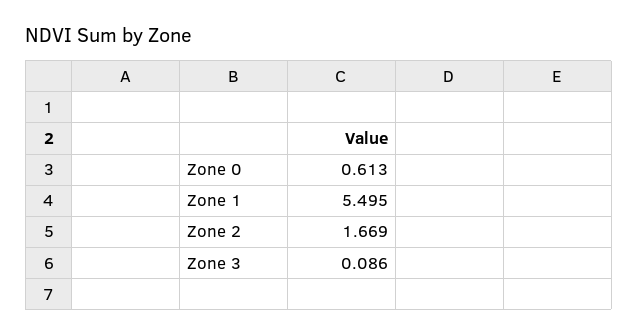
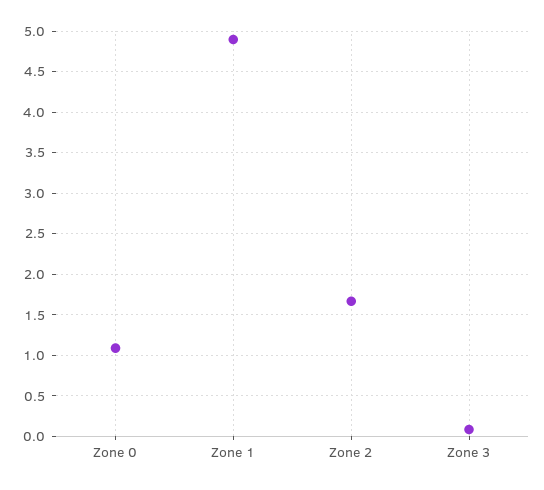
Zone 0: 0.613 -> 1.1
Zone 1: 5.495 -> 4.9

